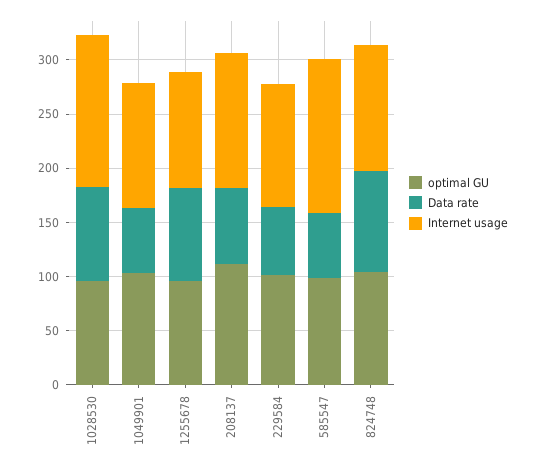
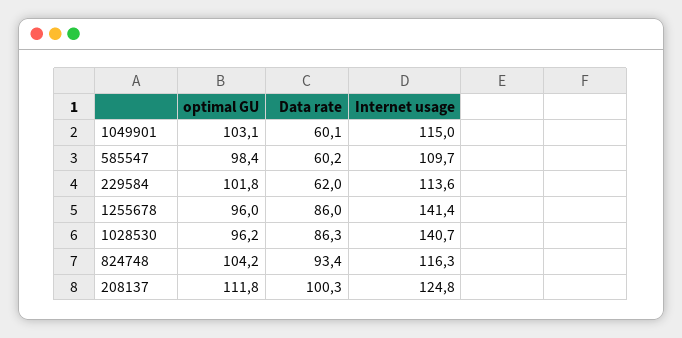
Internet usage, 1255678: 110 -> 141.4
Data rate, 208137: 70 -> 100.3
Internet usage, 585547: 140 -> 109.7

